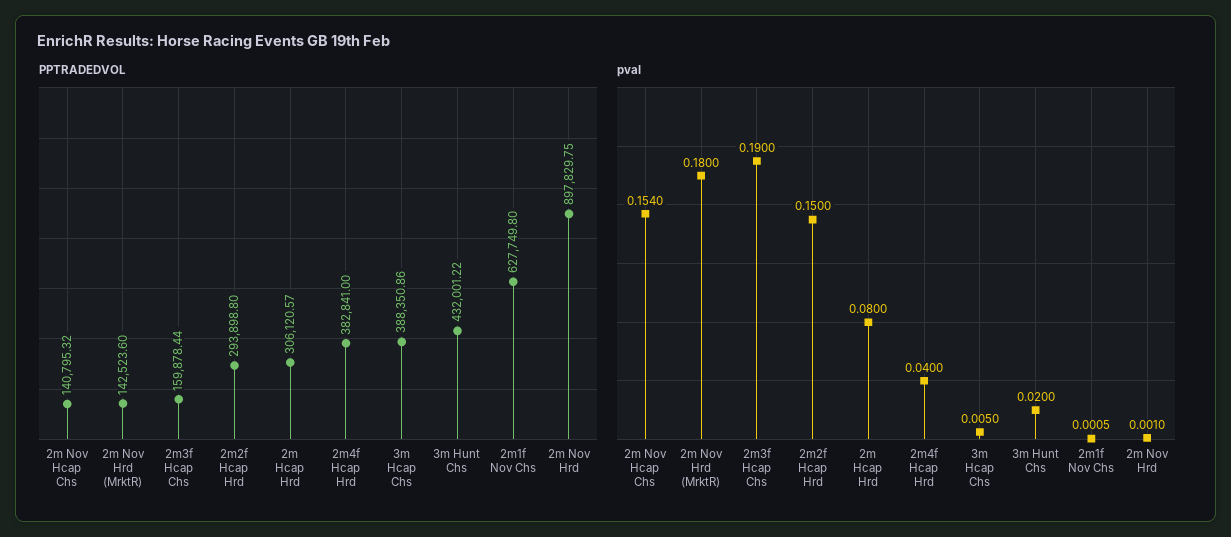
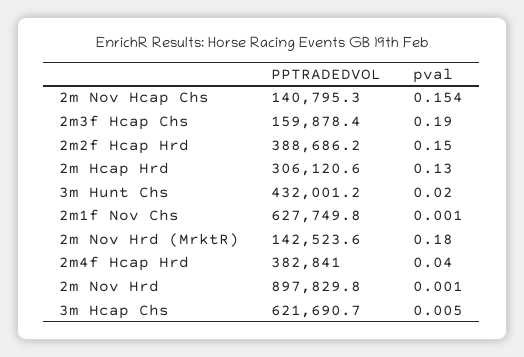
PPTRADEDVOL, 2m2f Hcap Hrd: 293898.8 -> 388686.2
PPTRADEDVOL, 3m Hcap Chs: 388350.86 -> 621690.7
pval, 2m Hcap Hrd: 0.08 -> 0.13

